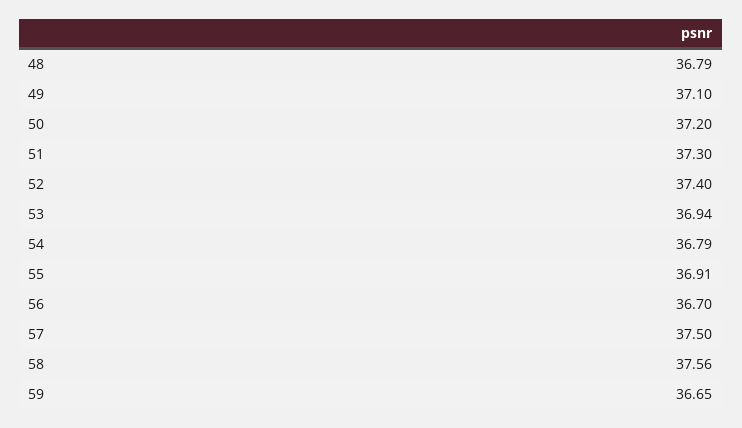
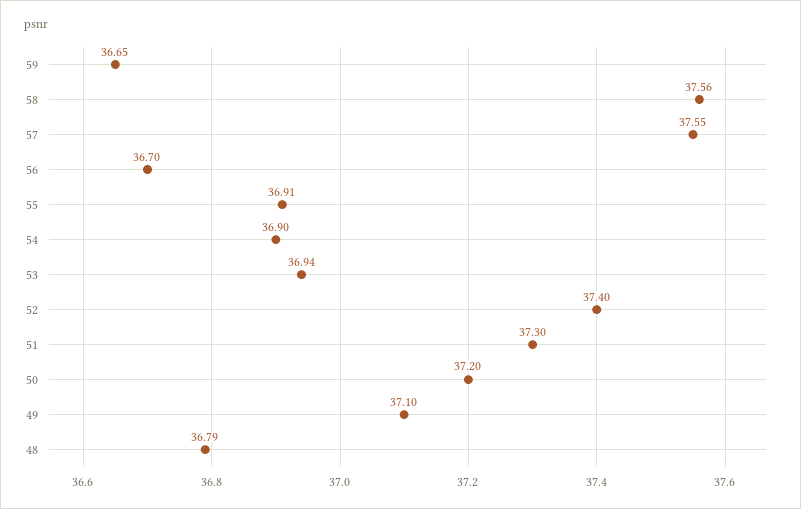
54: 36.79 -> 36.9
57: 37.5 -> 37.55

